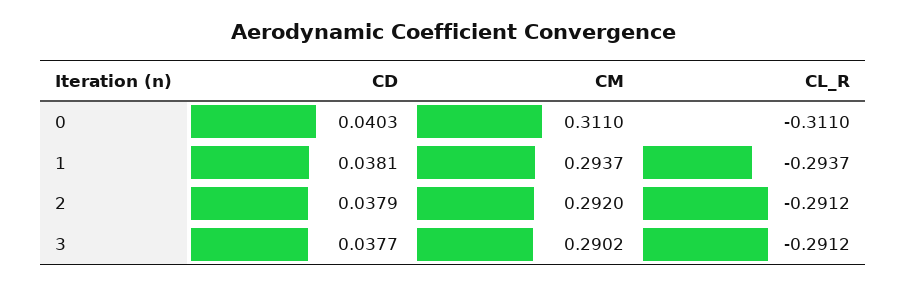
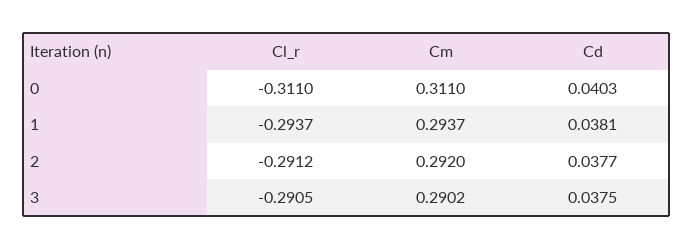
CD, 2: 0.0379 -> 0.0377
CD, 3: 0.0377 -> 0.0375
CL_R, 3: -0.2912 -> -0.2905

